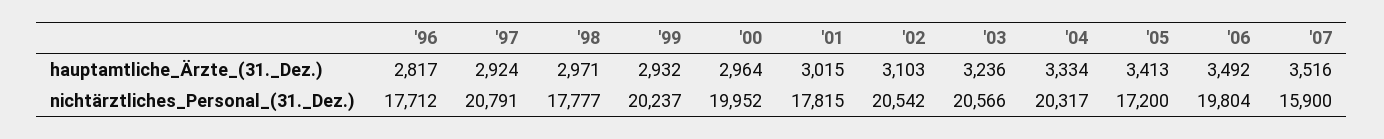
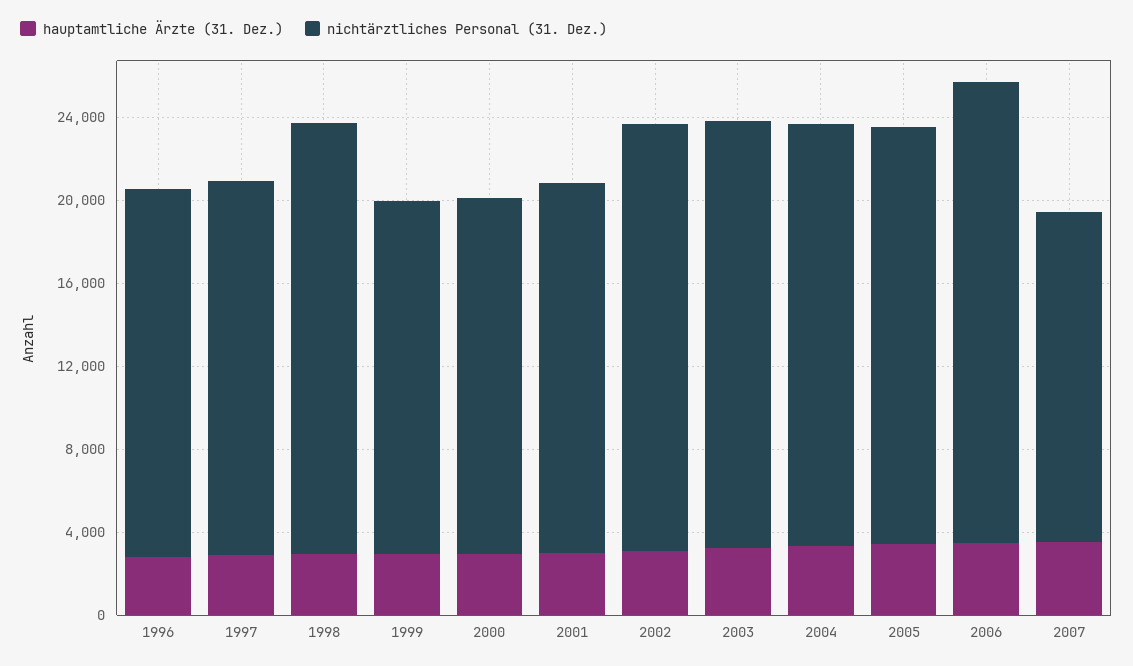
nichtärztliches_Personal_(31._Dez.), '97: 20791 -> 18000
nichtärztliches_Personal_(31._Dez.), '98: 17777 -> 21000
nichtärztliches_Personal_(31._Dez.), '99: 20237 -> 17000
nichtärztliches_Personal_(31._Dez.), '00: 19952 -> 17000
nichtärztliches_Personal_(31._Dez.), '05: 17200 -> 20000
nichtärztliches_Personal_(31._Dez.), '06: 19804 -> 22000

